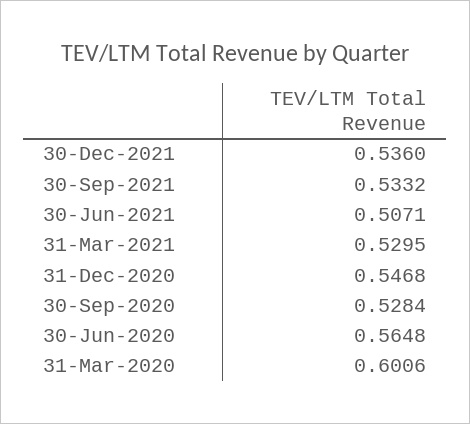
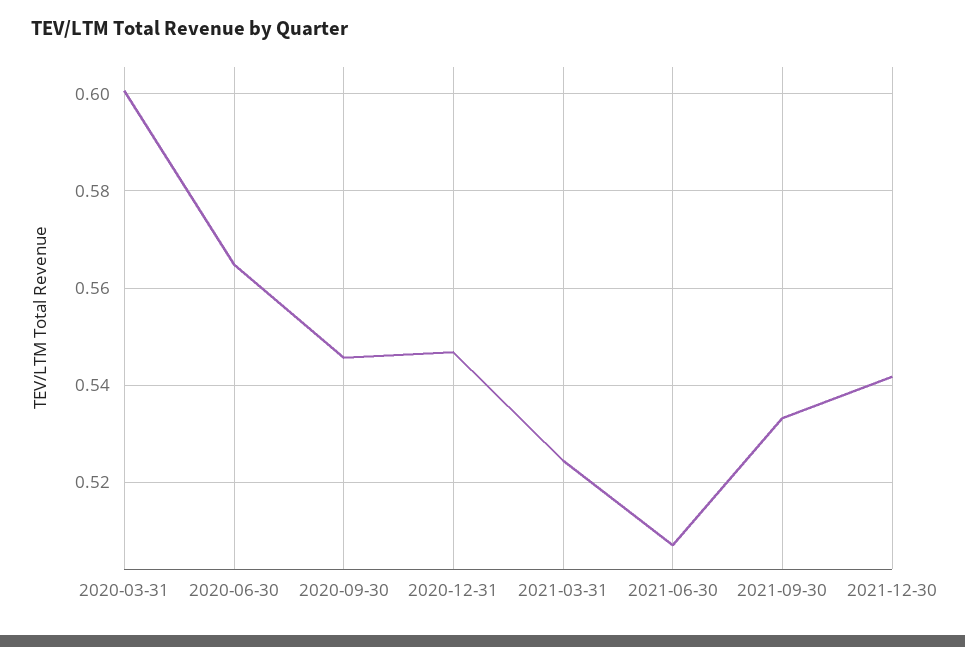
30-Dec-2021: 0.536 -> 0.542
31-Mar-2021: 0.5295 -> 0.524
30-Sep-2020: 0.5284 -> 0.546

